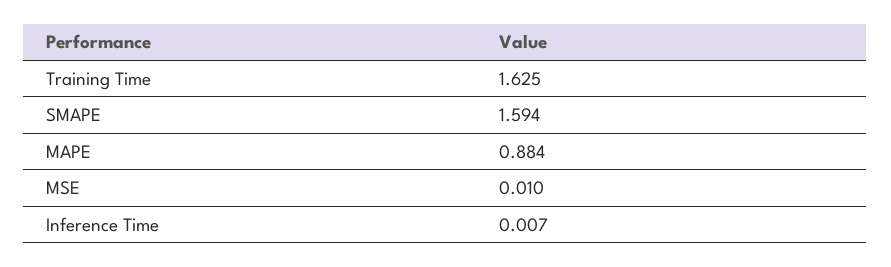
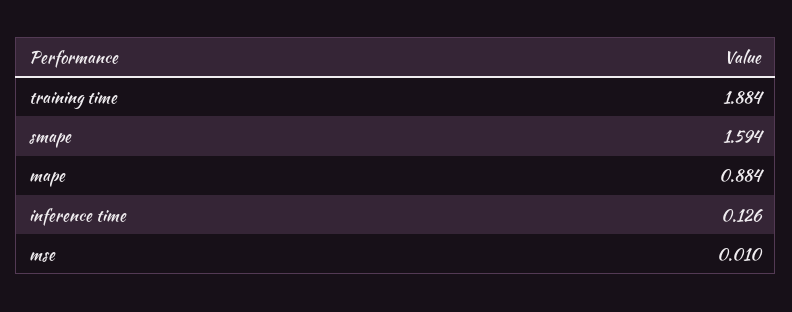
Training Time: 1.625 -> 1.884
Inference Time: 0.007 -> 0.126

